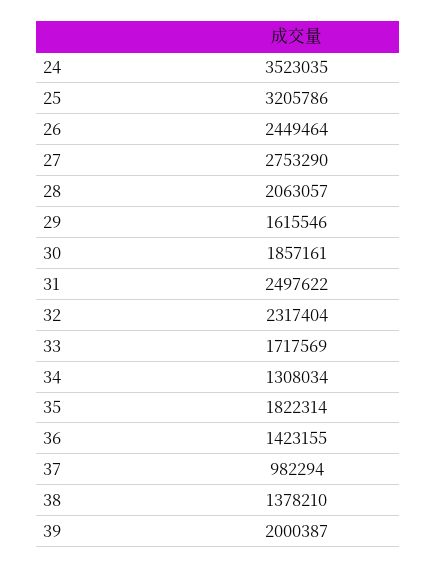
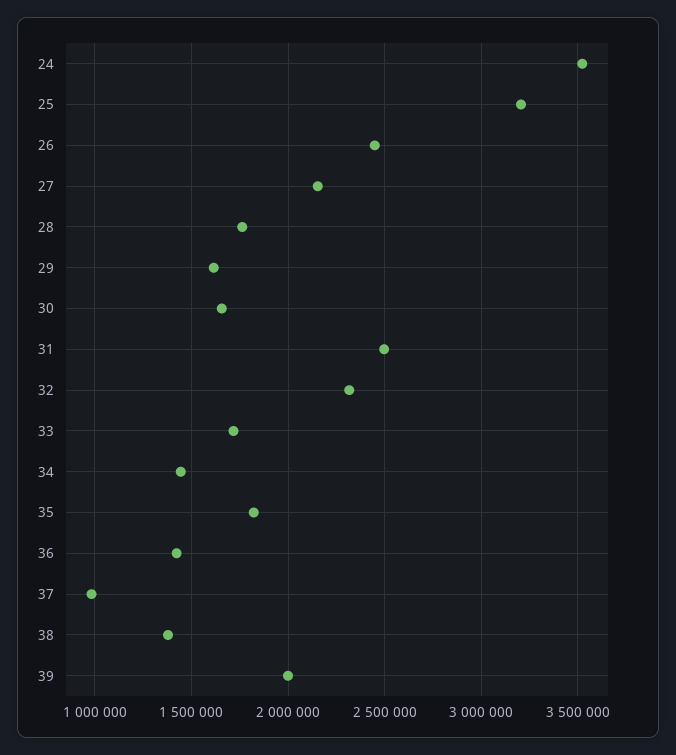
27: 2753290 -> 2150000
28: 2063057 -> 1750000
30: 1857161 -> 1650000
34: 1308034 -> 1450000

